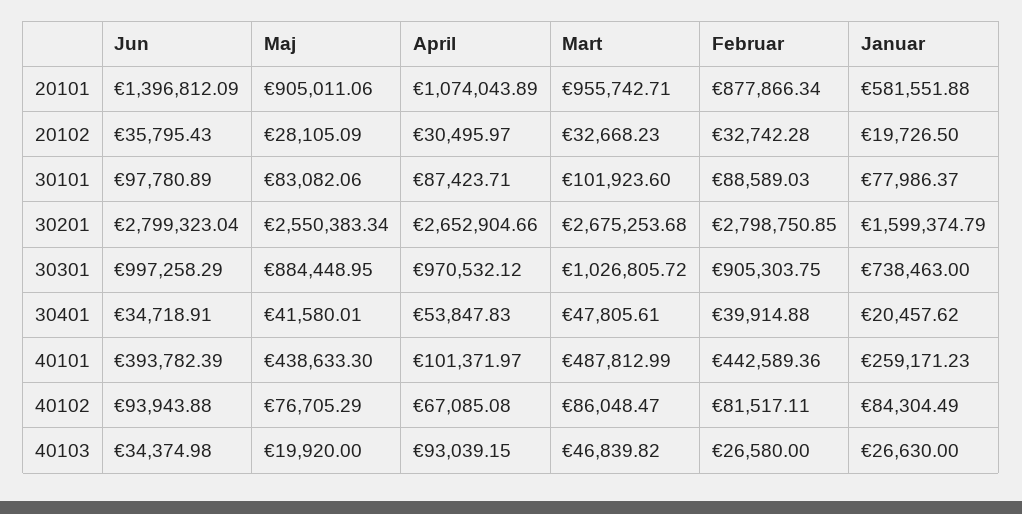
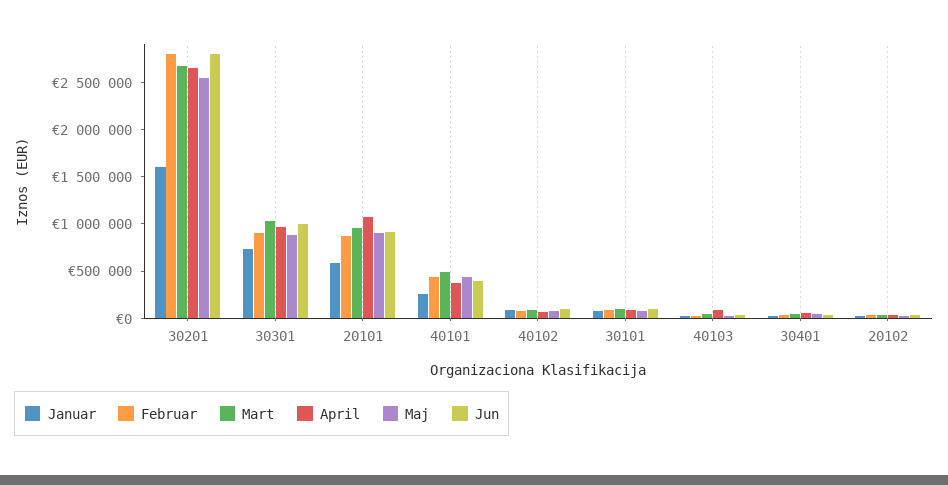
Jun, 20101: 1396812.09 -> 900000
April, 40101: 101371.97 -> 400000

